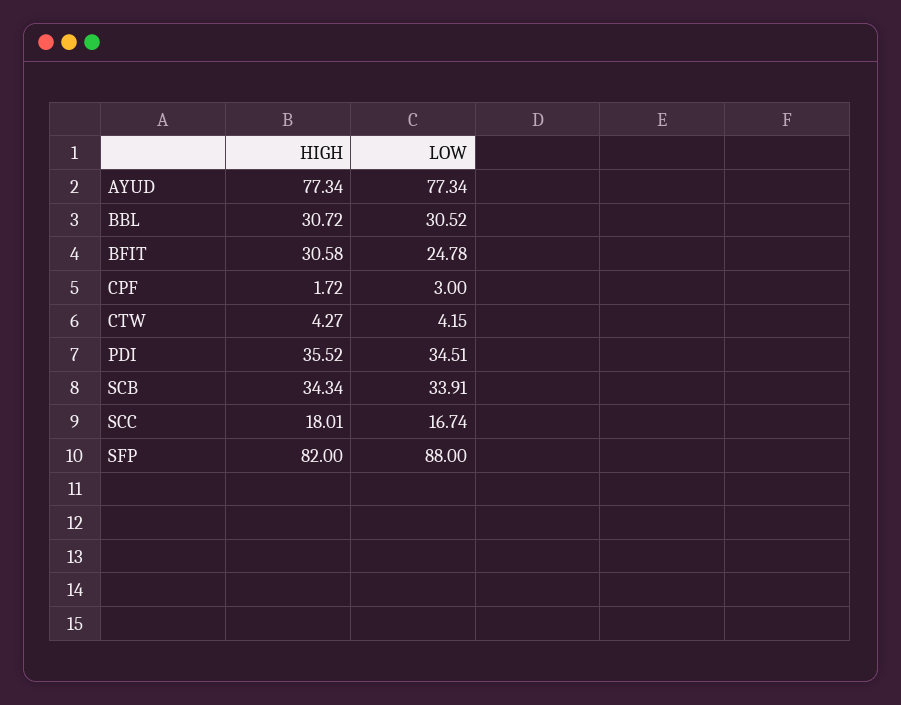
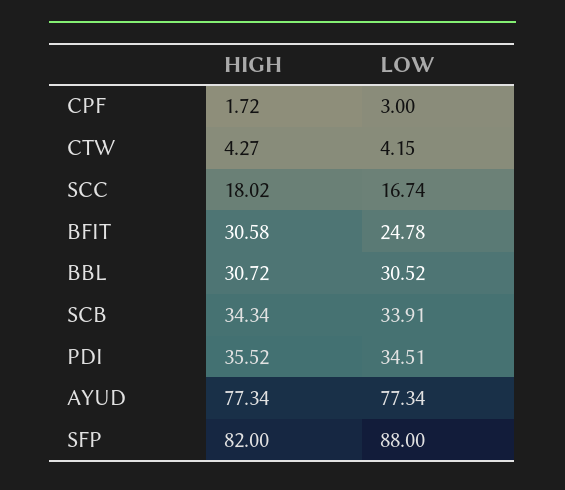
HIGH, SCC: 18.01 -> 18.02

